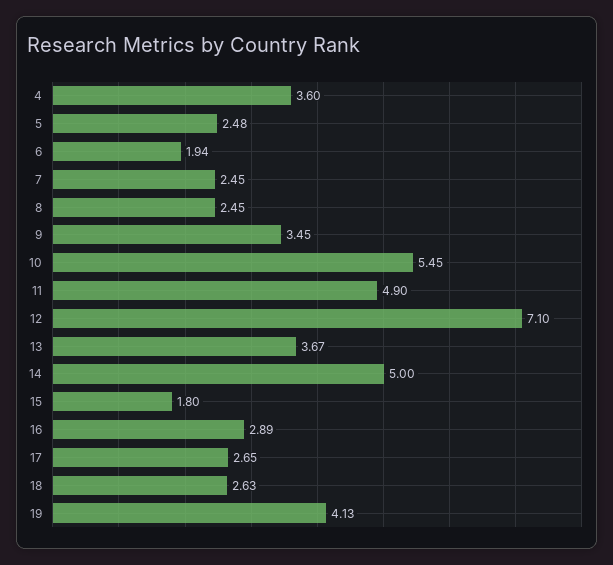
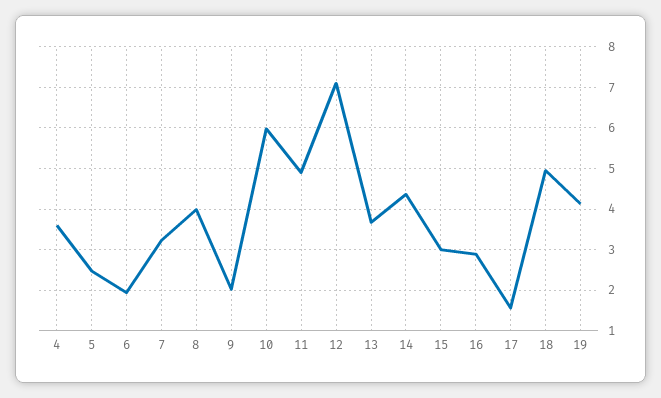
7: 2.45 -> 3.2
8: 2.45 -> 4
9: 3.45 -> 2
10: 5.45 -> 6
14: 5 -> 4.4
15: 1.8 -> 3
17: 2.65 -> 1.6
18: 2.63 -> 5

